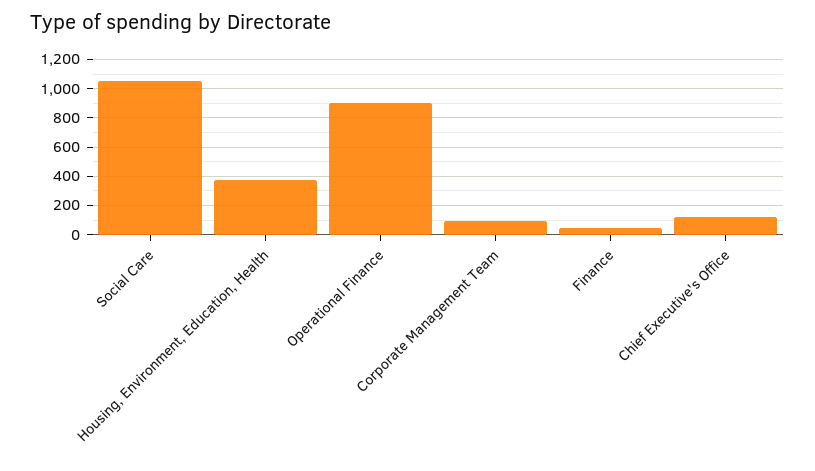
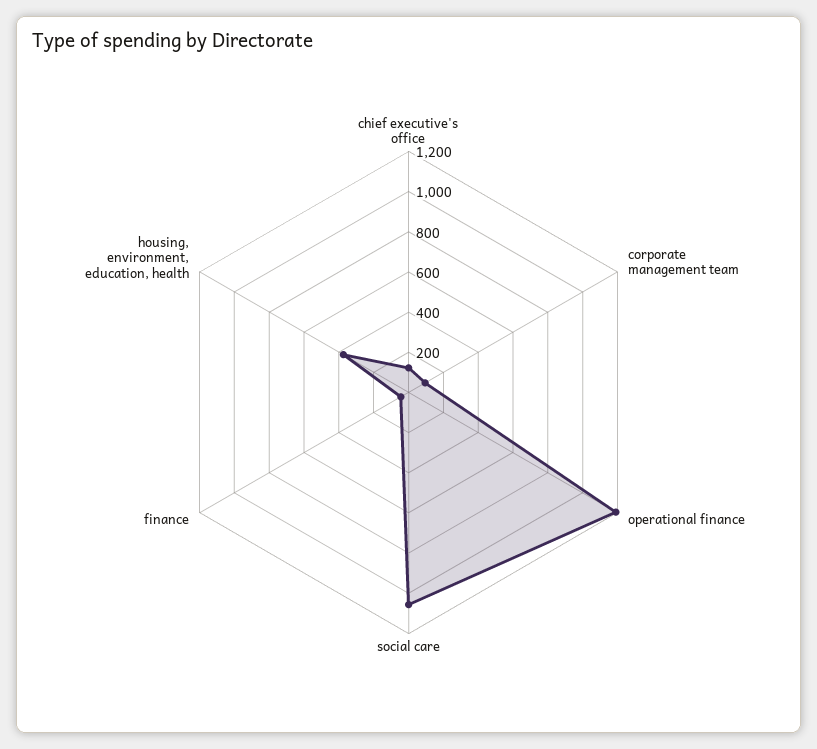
Operational Finance: 900 -> 1200

